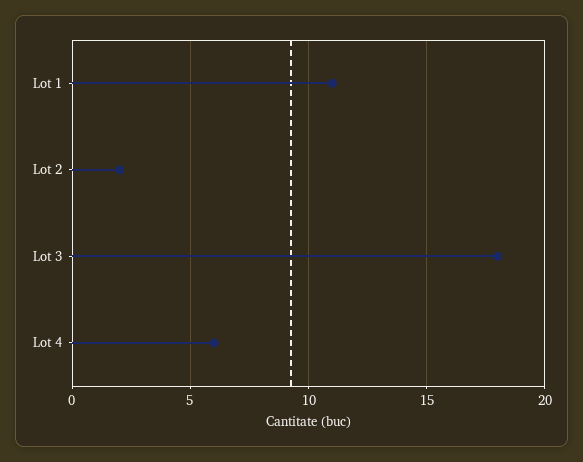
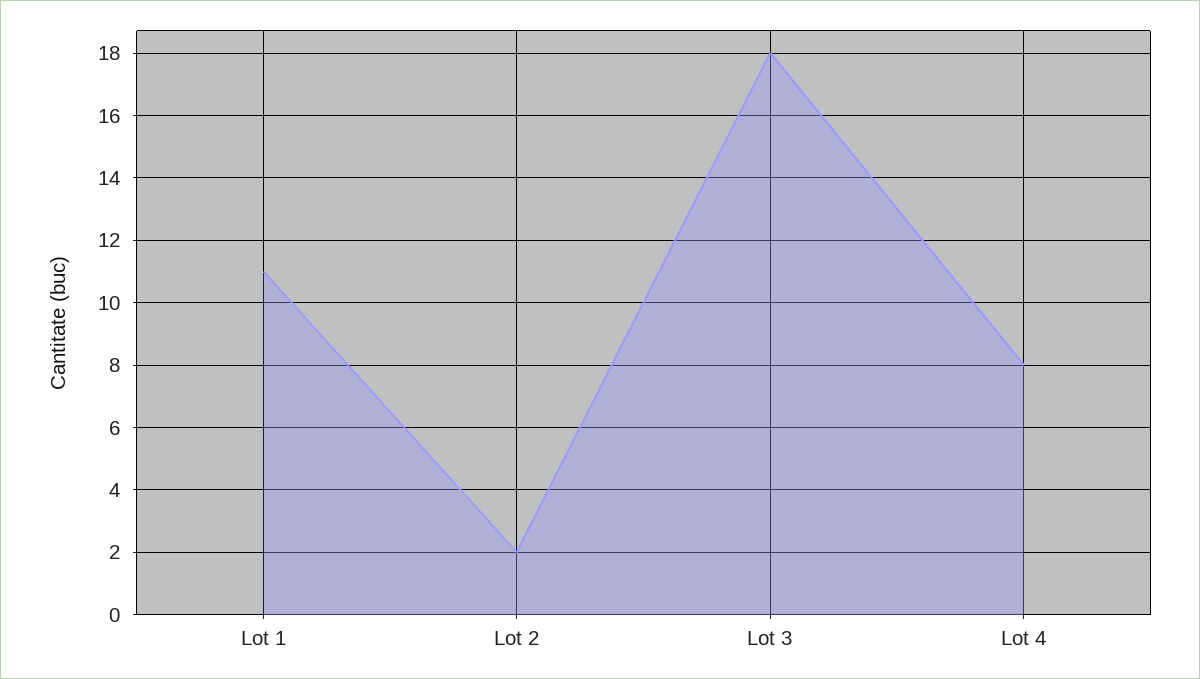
Lot 4: 6 -> 8

